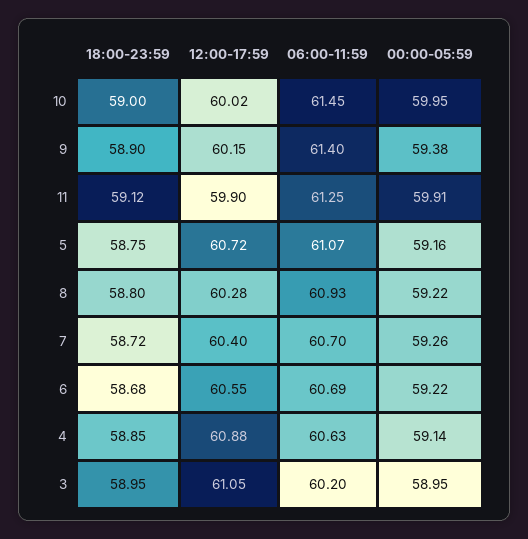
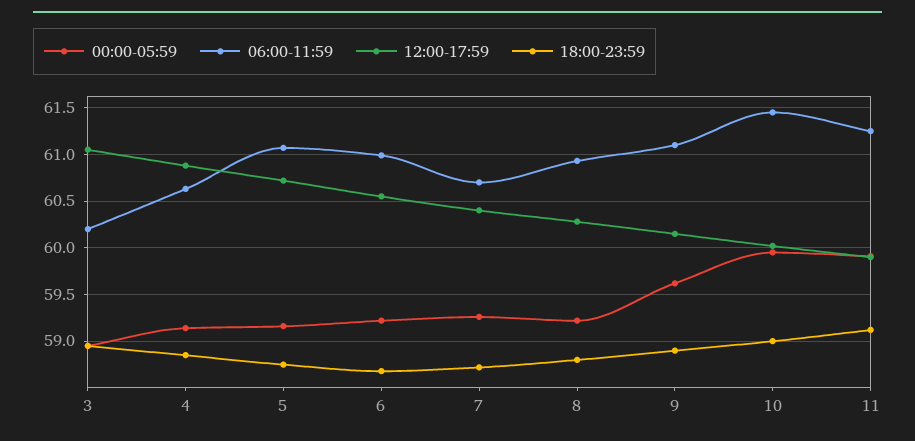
06:00-11:59, 9: 61.4 -> 61.1
00:00-05:59, 9: 59.38 -> 59.6
06:00-11:59, 6: 60.69 -> 61

